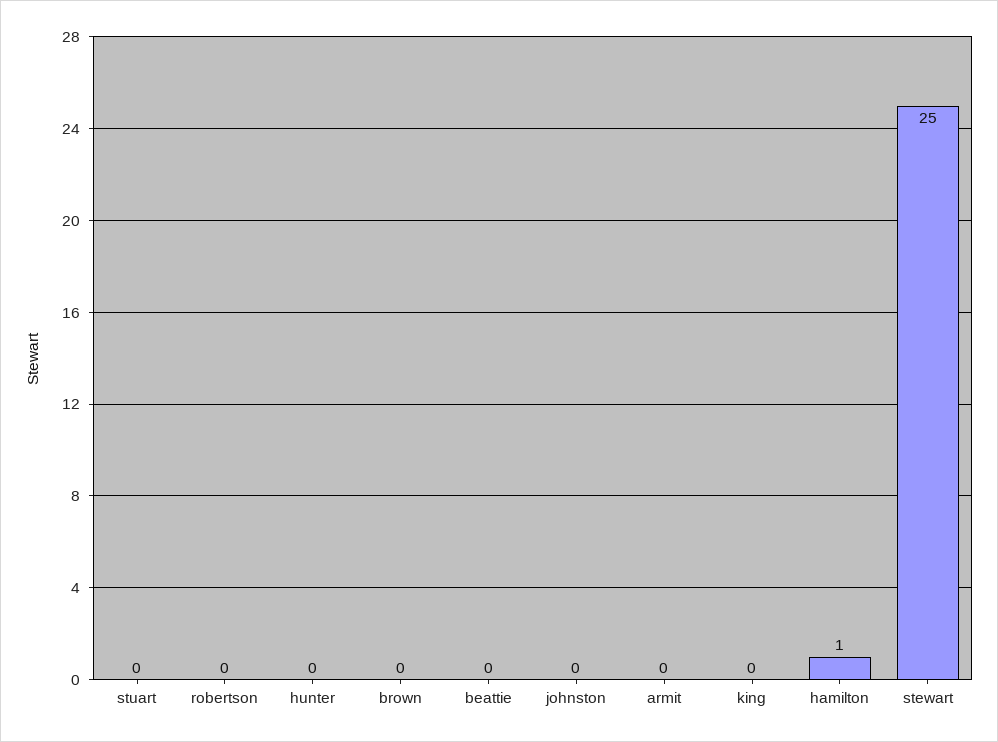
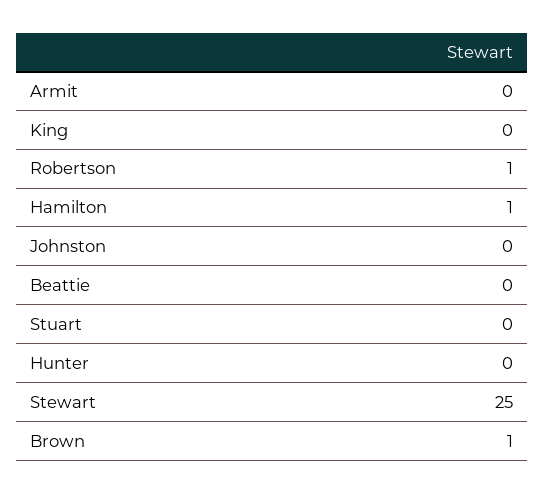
robertson: 0 -> 1
brown: 0 -> 1

